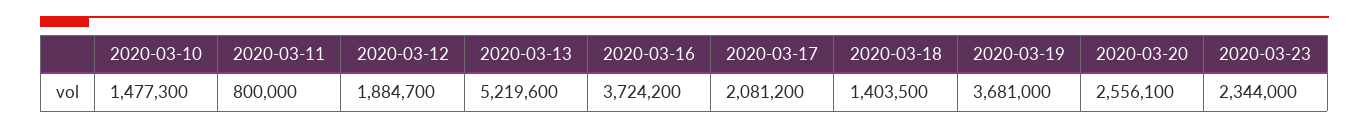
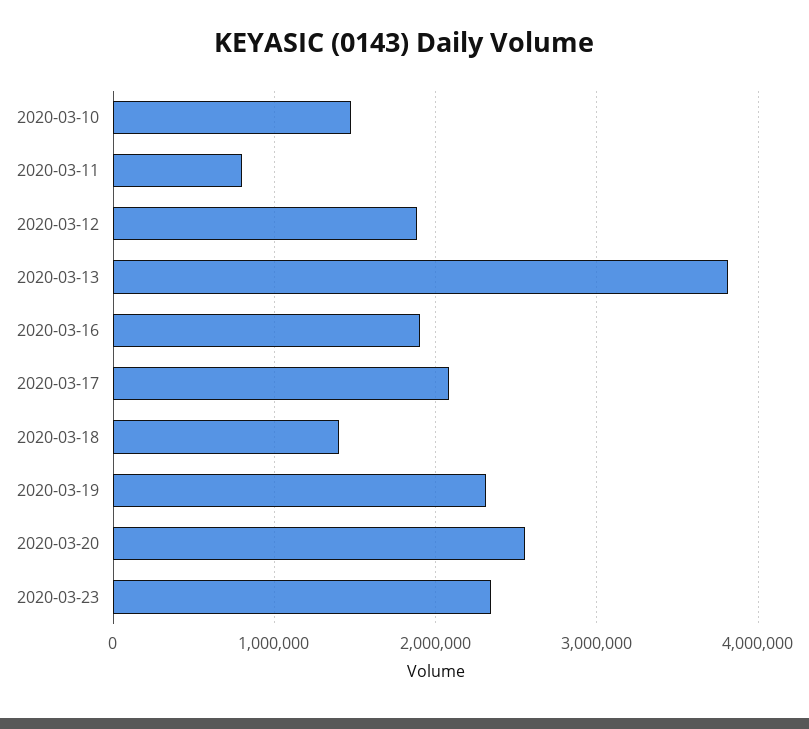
2020-03-13: 5219600 -> 3800000
2020-03-16: 3724200 -> 1900000
2020-03-19: 3681000 -> 2300000

